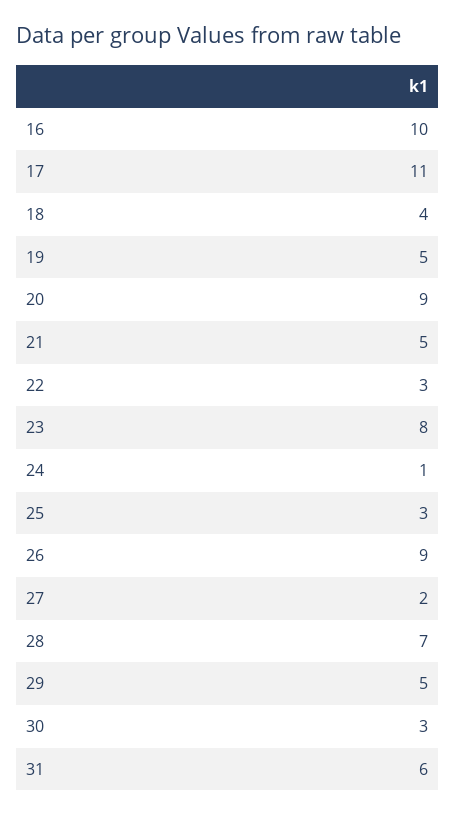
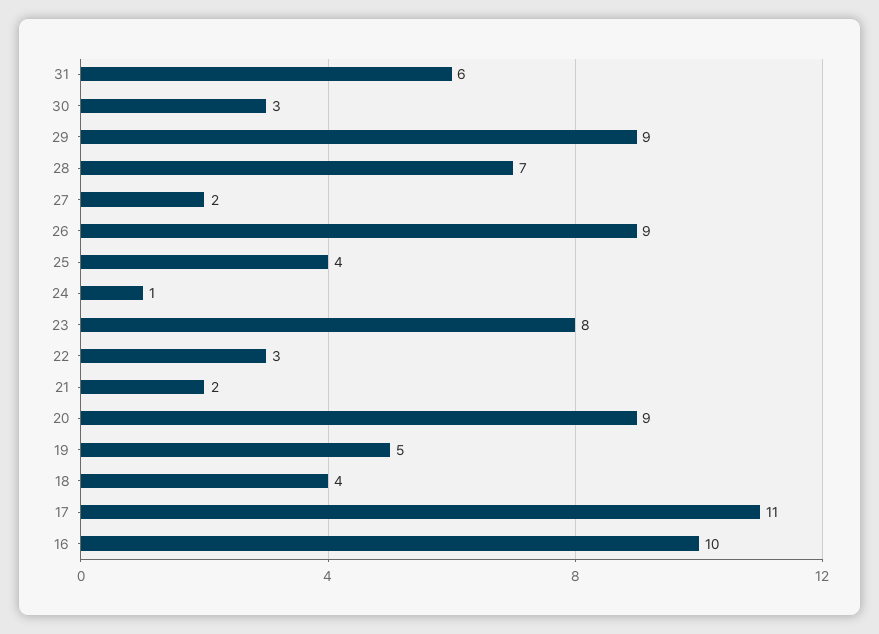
21: 5 -> 2
25: 3 -> 4
29: 5 -> 9

